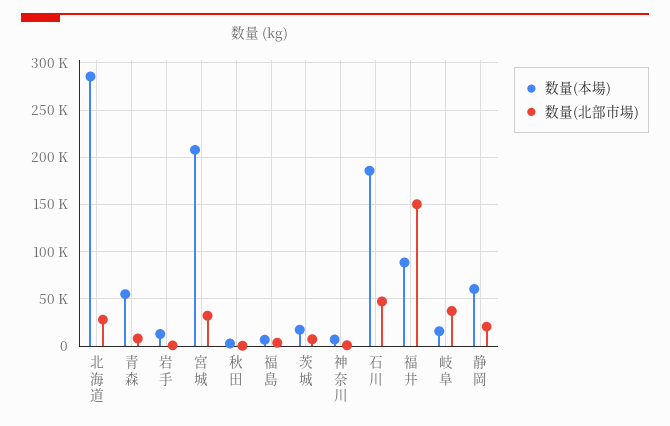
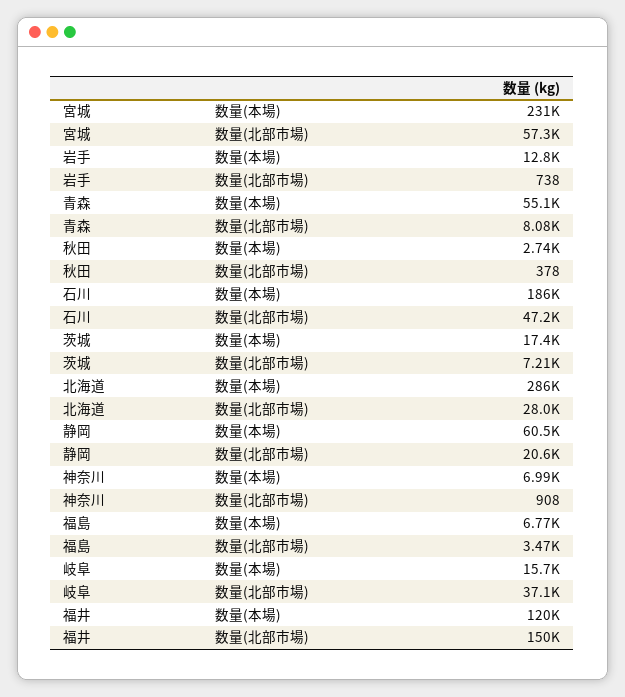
数量(本場), 宮城: 210000 -> 231000
数量(北部市場), 宮城: 30000 -> 57300
数量(本場), 福井: 90000 -> 120000

